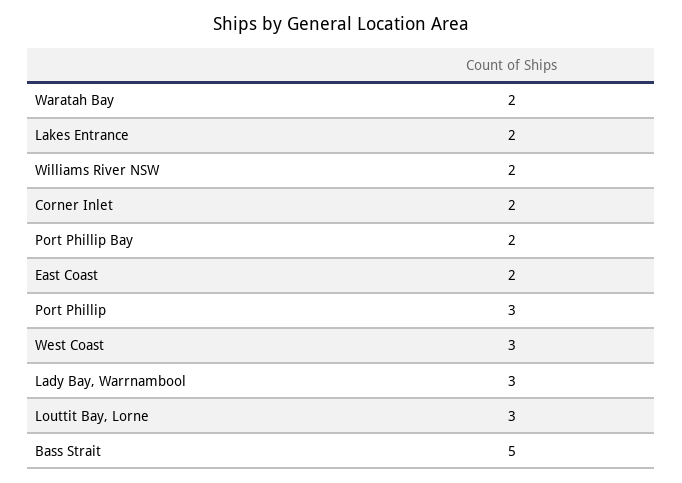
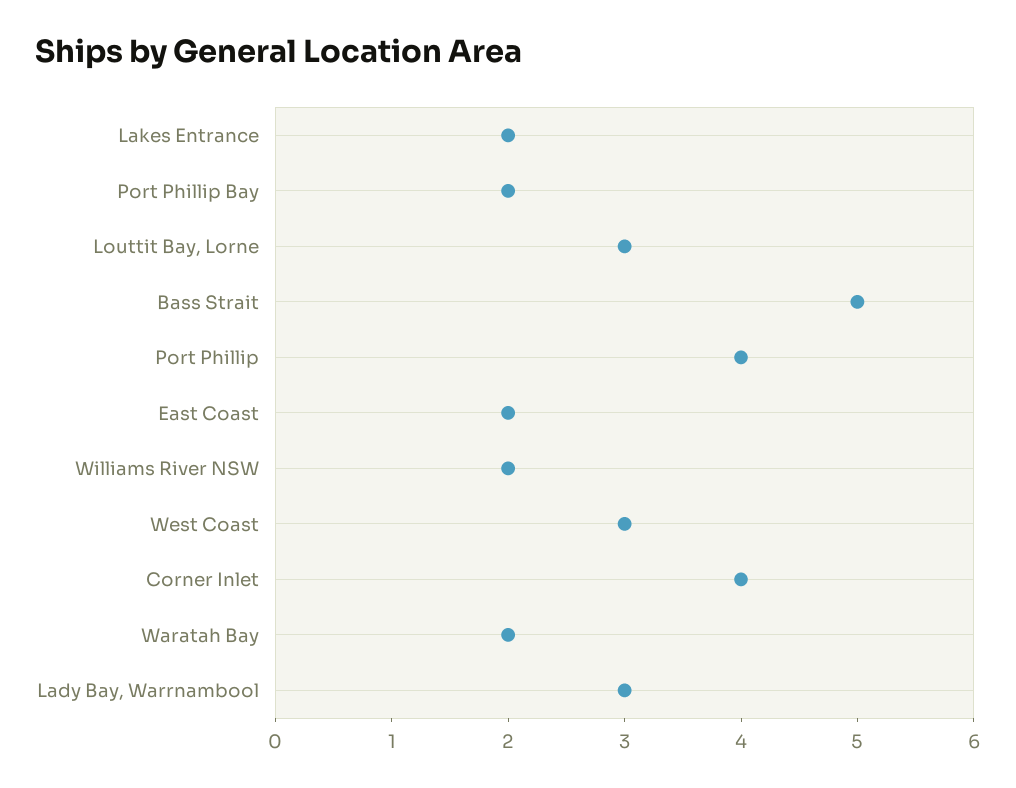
Corner Inlet: 2 -> 4
Port Phillip: 3 -> 4

